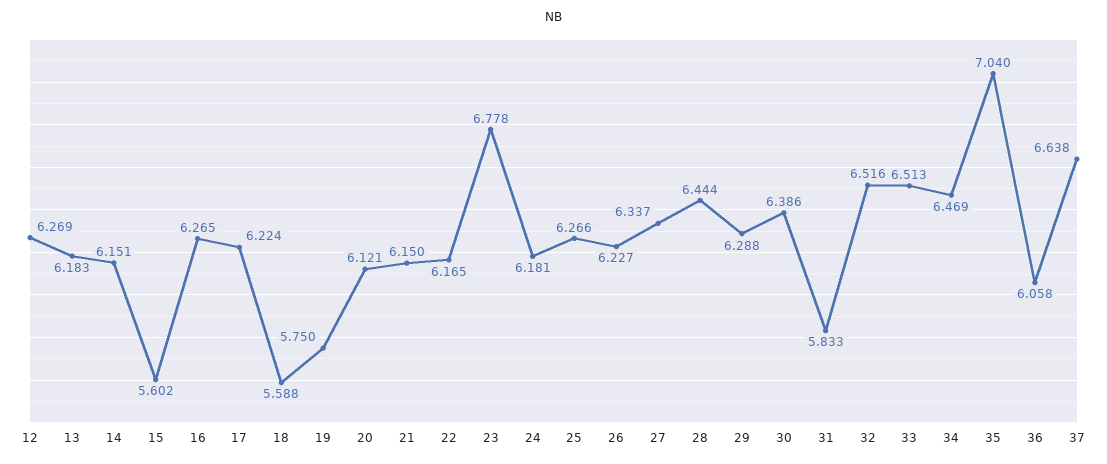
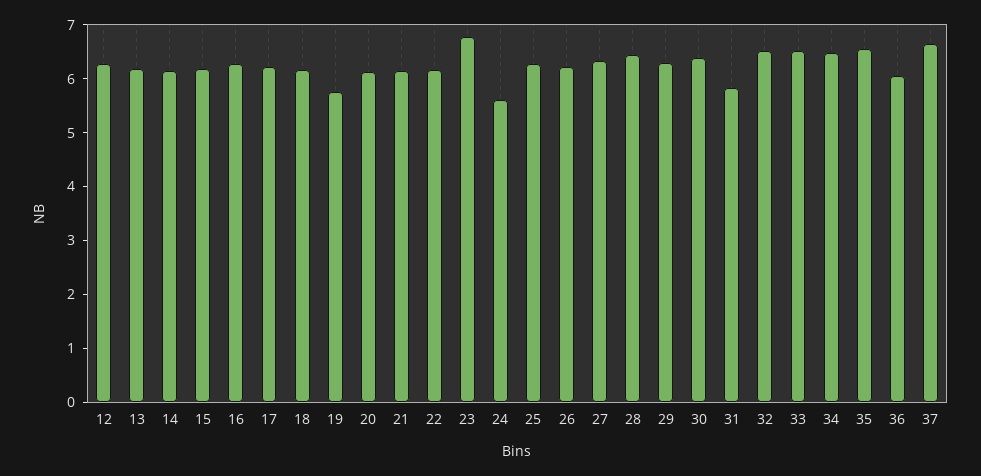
15: 5.602 -> 6.2
18: 5.588 -> 6.2
24: 6.181 -> 5.6
35: 7.04 -> 6.6

